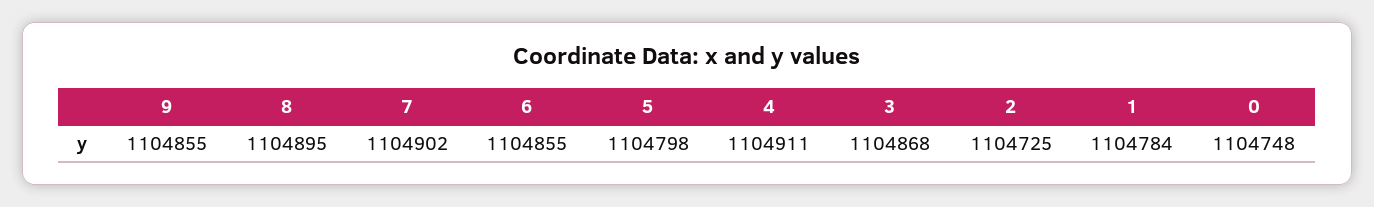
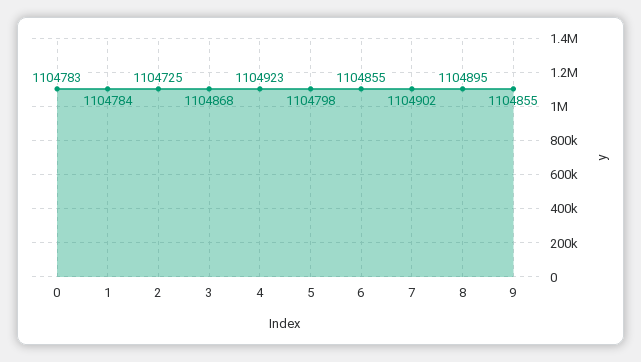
4: 1104911 -> 1104923
0: 1104748 -> 1104783

